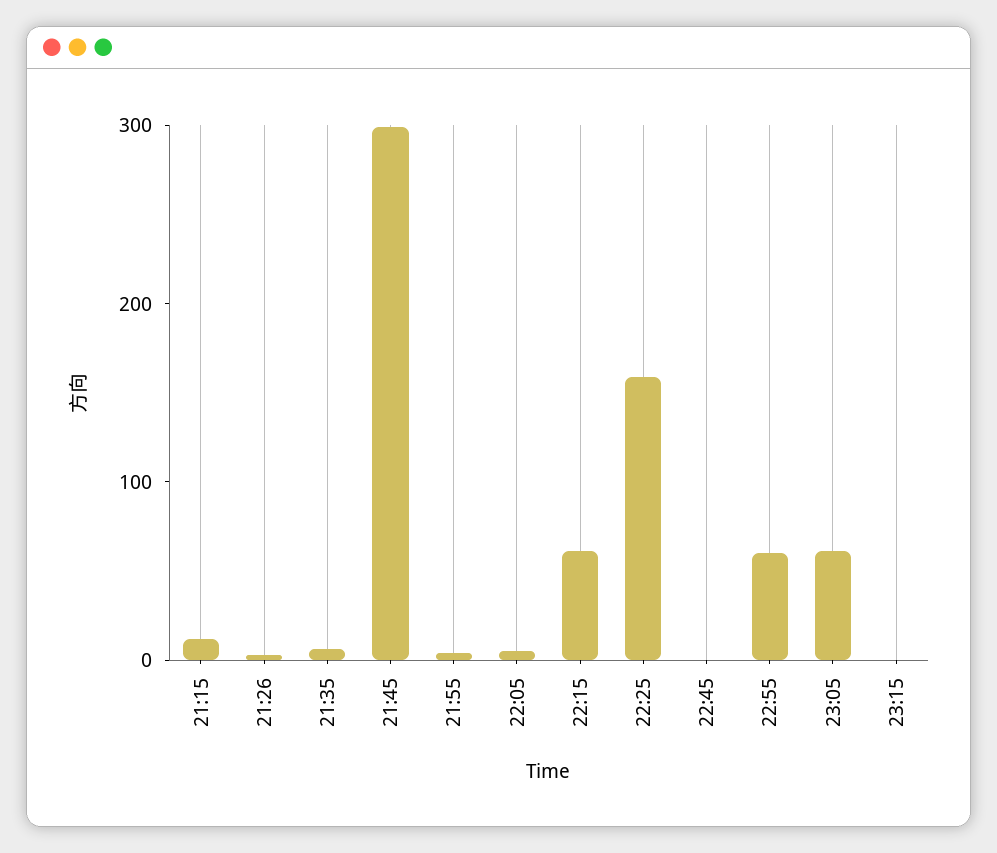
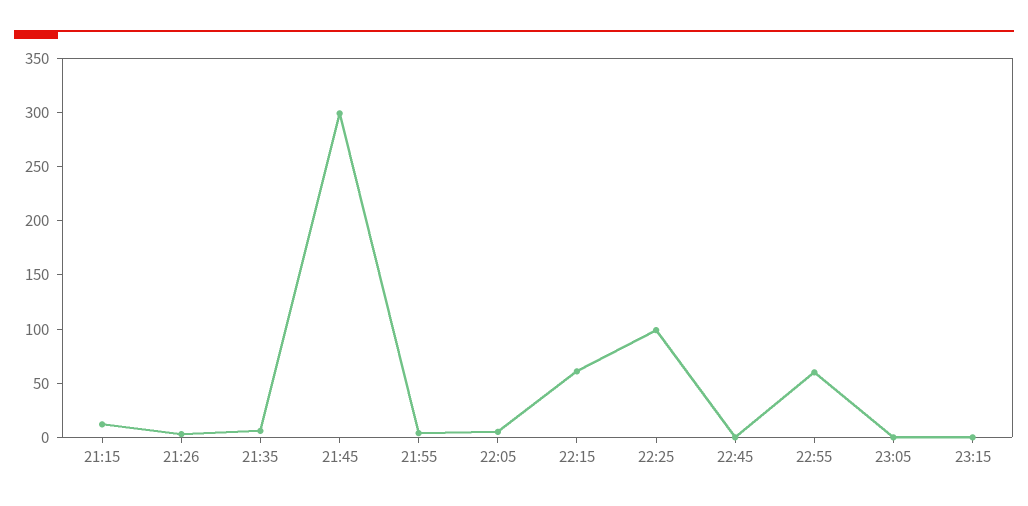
22:25: 160 -> 100
23:05: 60 -> 0

